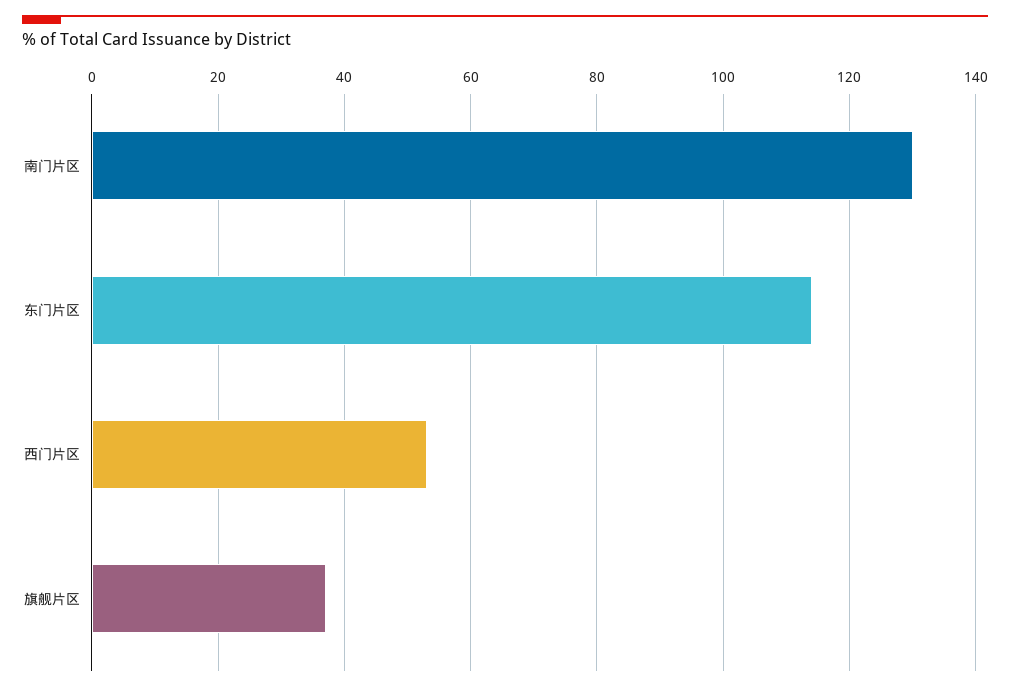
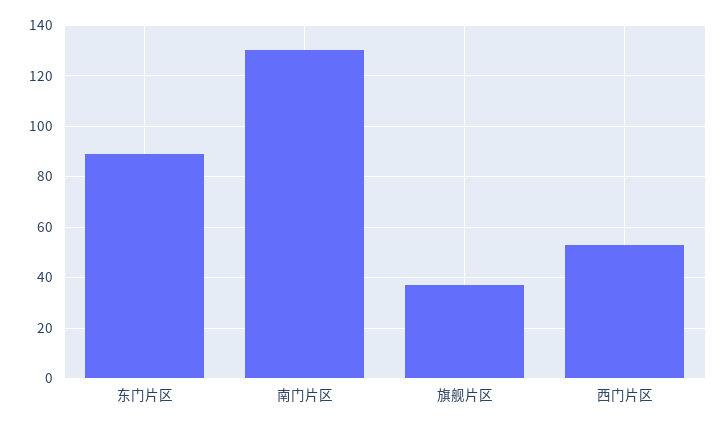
东门片区: 115 -> 90

